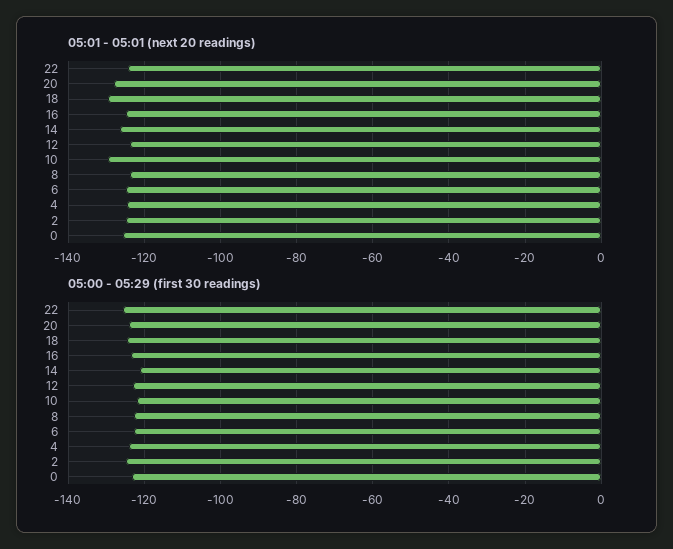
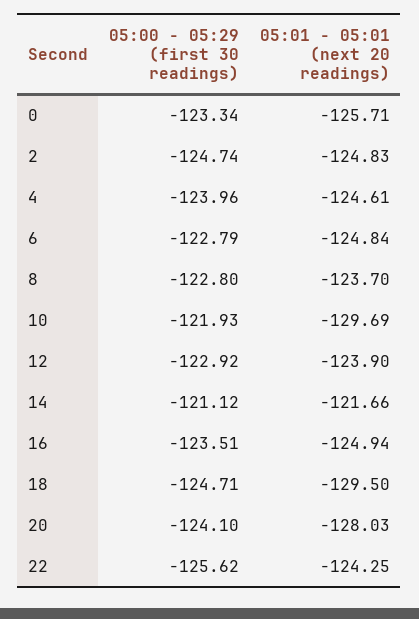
05:01 - 05:01 (next 20 readings), 14: -126 -> -121.66

